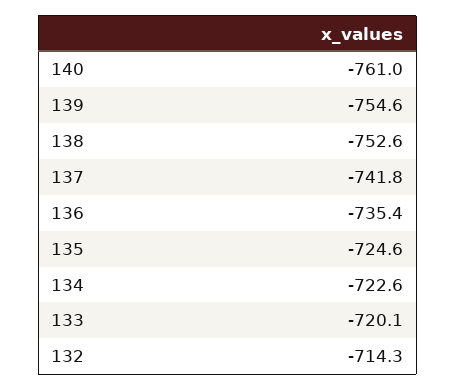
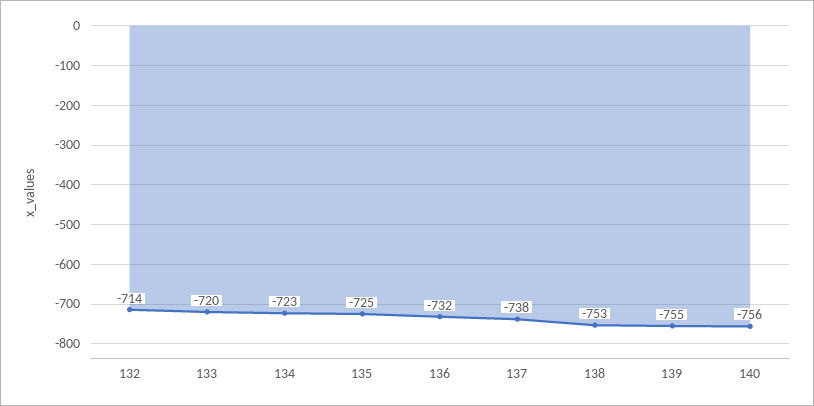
140: -761 -> -756
137: -741.8 -> -738
136: -735.4 -> -732

